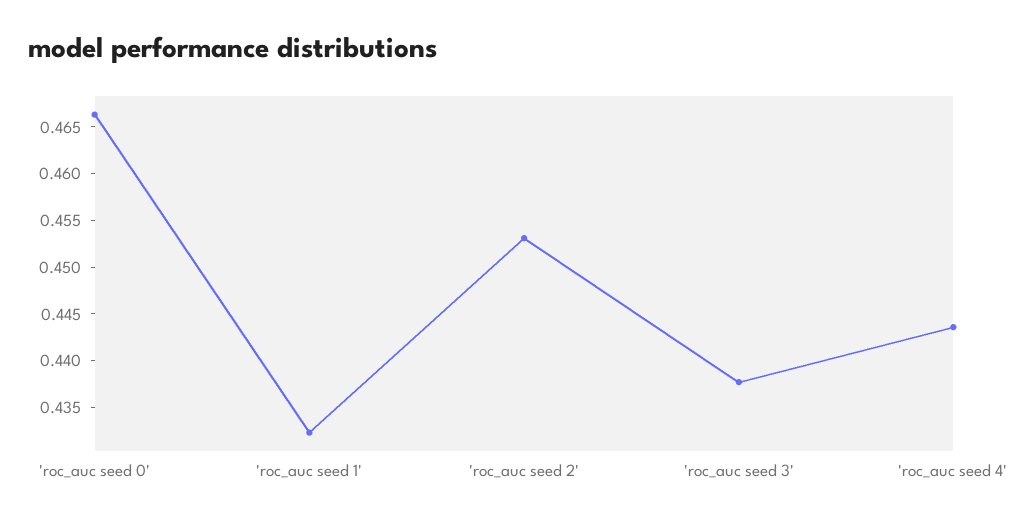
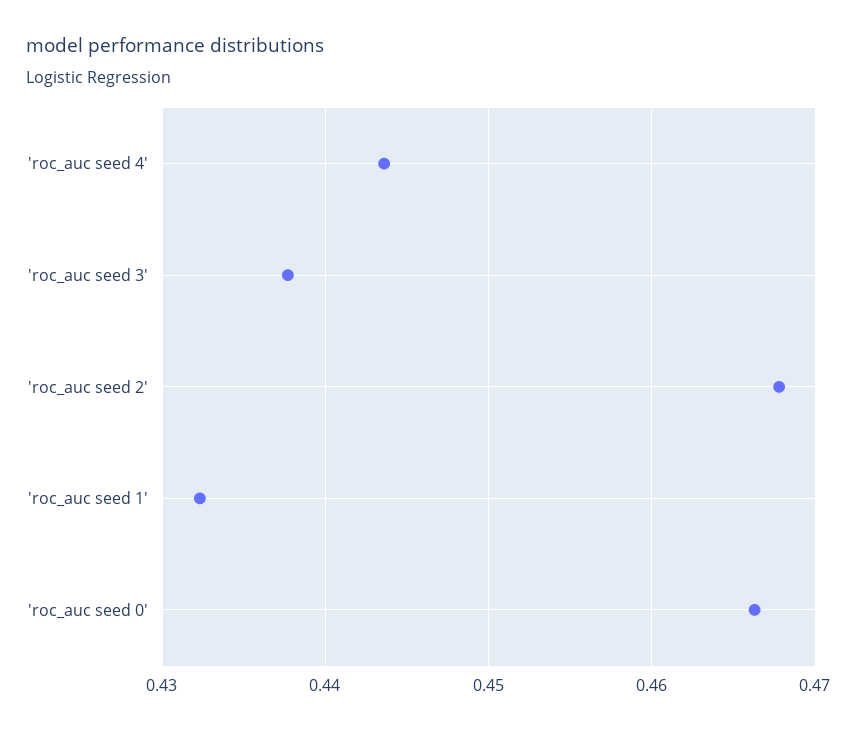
'roc_auc seed 2': 0.453 -> 0.468

